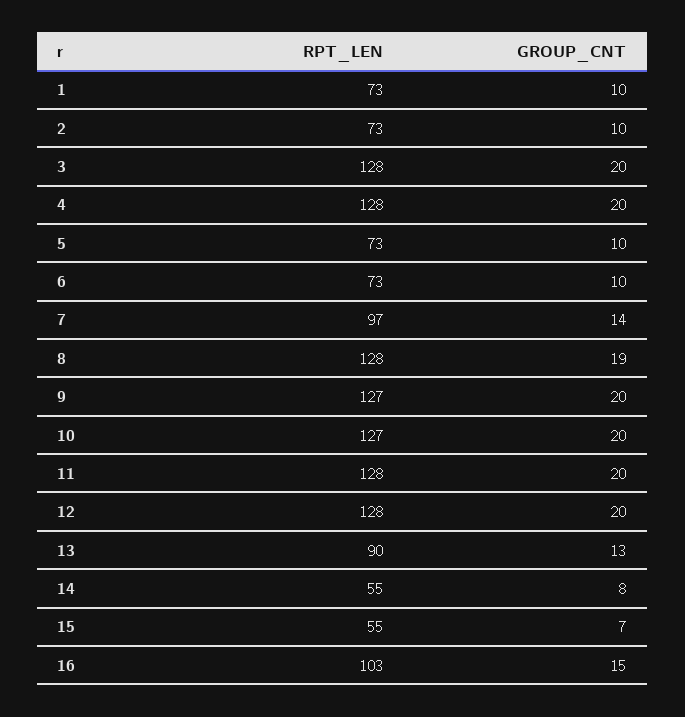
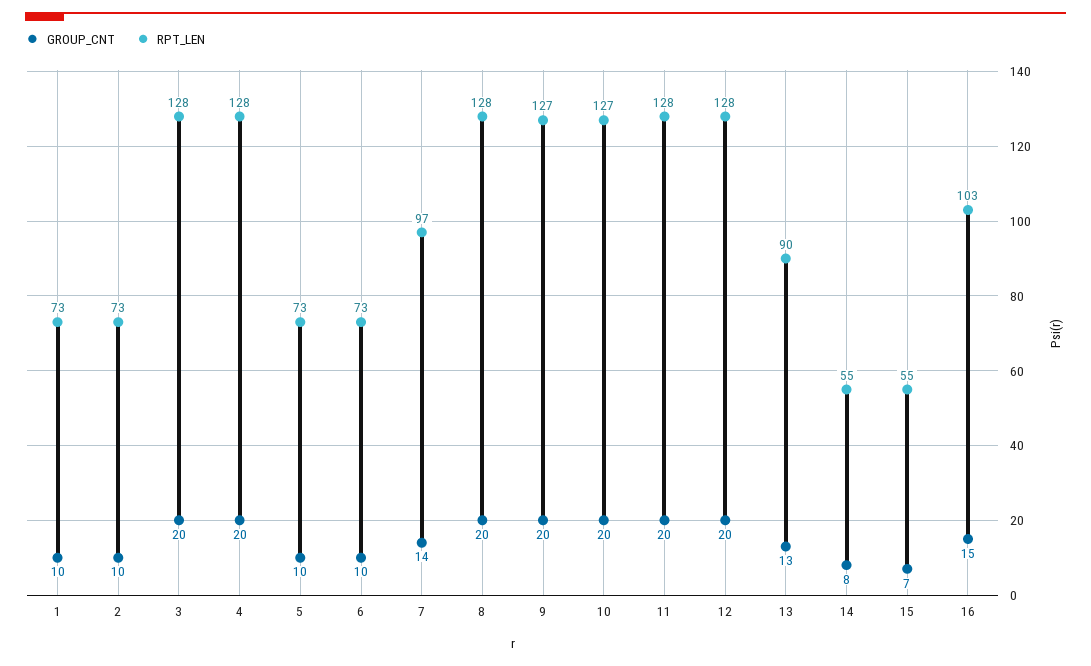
GROUP_CNT, 8: 19 -> 20

